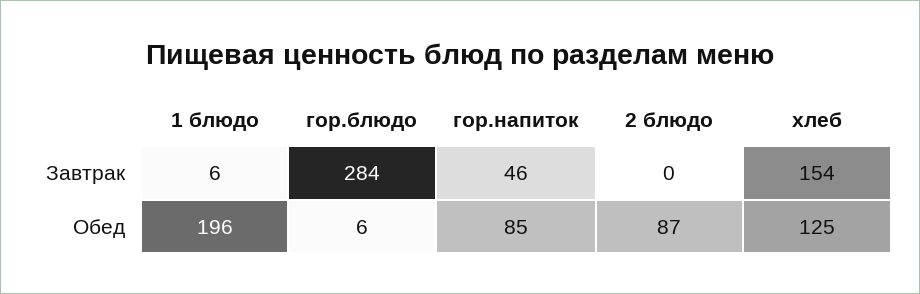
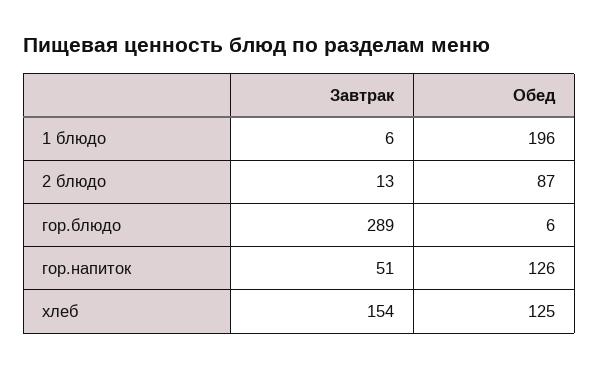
гор.блюдо, Завтрак: 284 -> 289
гор.напиток, Завтрак: 46 -> 51
2 блюдо, Завтрак: 0 -> 13
гор.напиток, Обед: 85 -> 126

